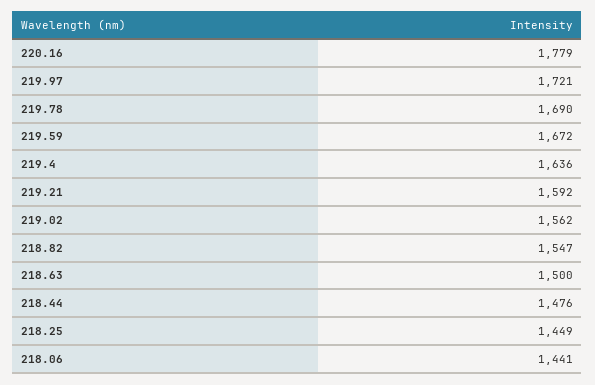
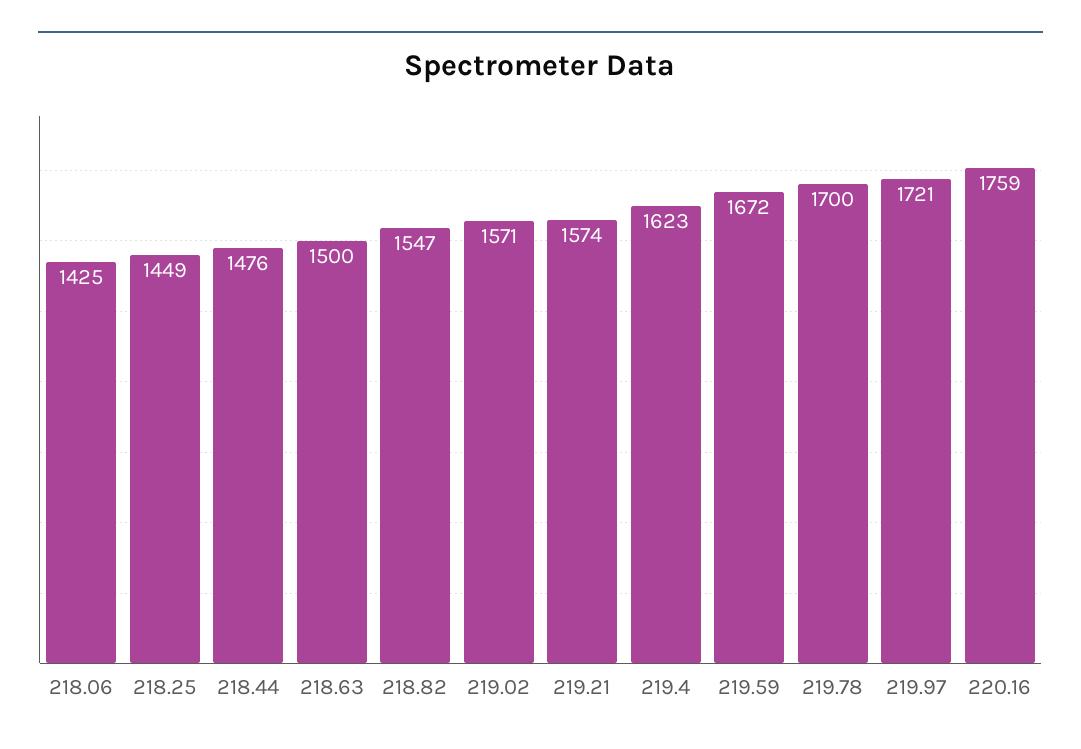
220.16: 1779 -> 1759
219.78: 1690 -> 1700
219.4: 1636 -> 1623
219.21: 1592 -> 1574
219.02: 1562 -> 1571
218.06: 1441 -> 1425

